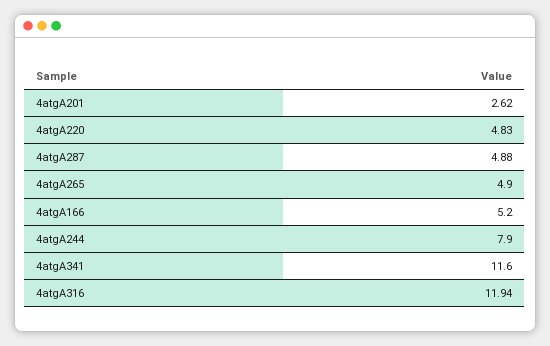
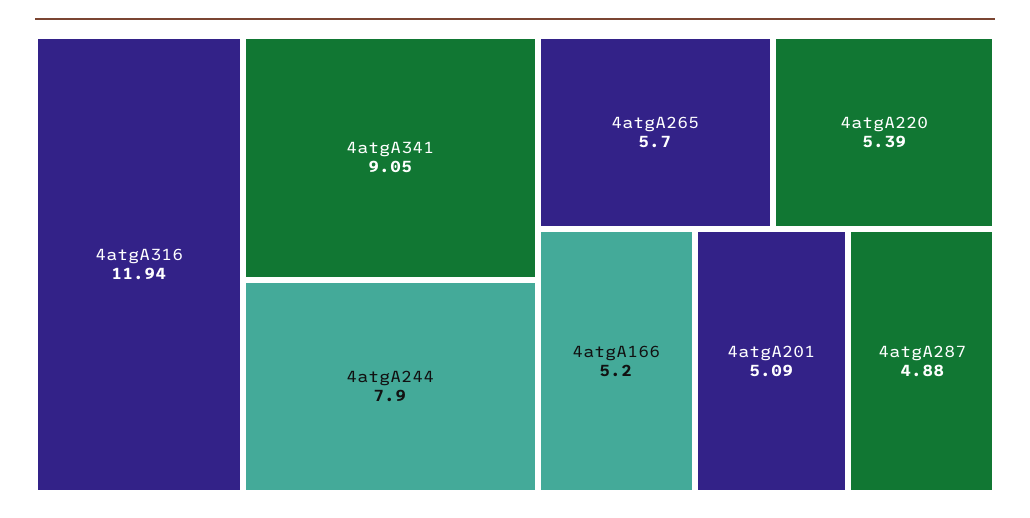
4atgA201: 2.62 -> 5.09
4atgA220: 4.83 -> 5.39
4atgA265: 4.9 -> 5.7
4atgA341: 11.6 -> 9.05

